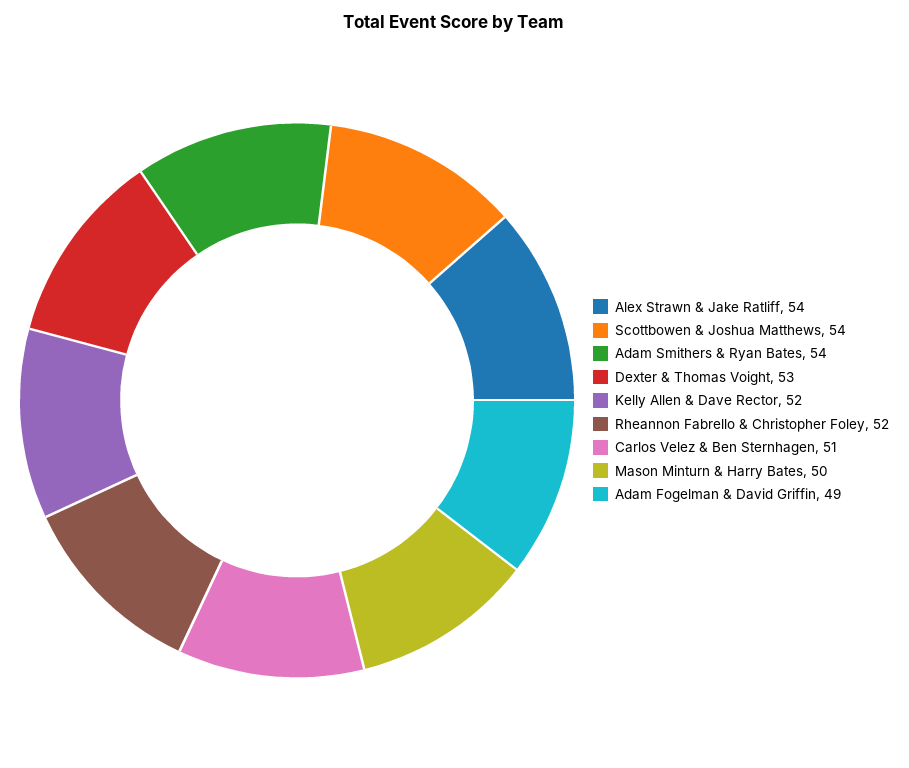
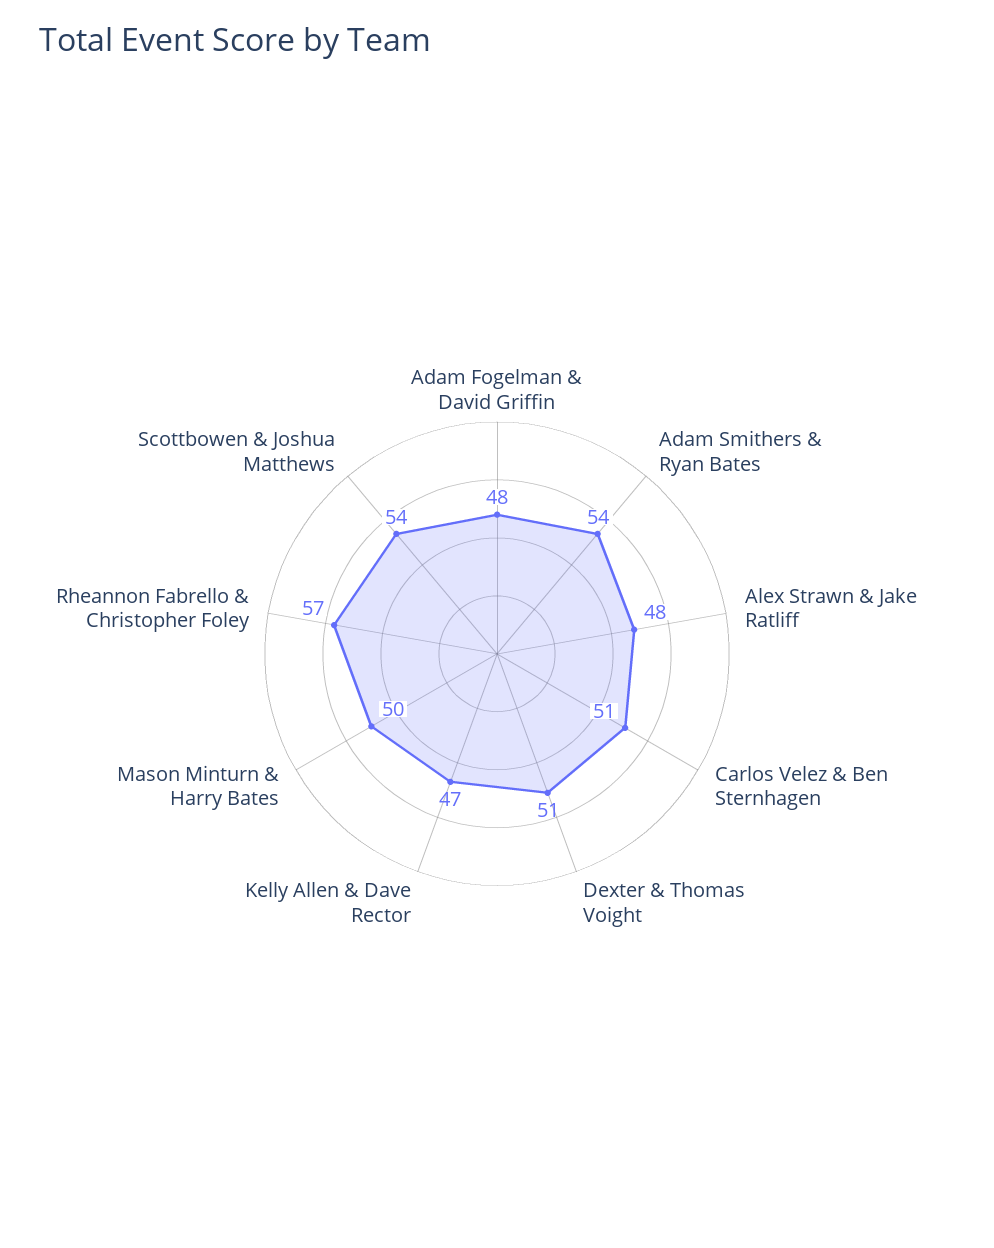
Alex Strawn & Jake Ratliff: 54 -> 48
Dexter & Thomas Voight: 53 -> 51
Kelly Allen & Dave Rector: 52 -> 47
Rheannon Fabrello & Christopher Foley: 52 -> 57
Adam Fogelman & David Griffin: 49 -> 48

